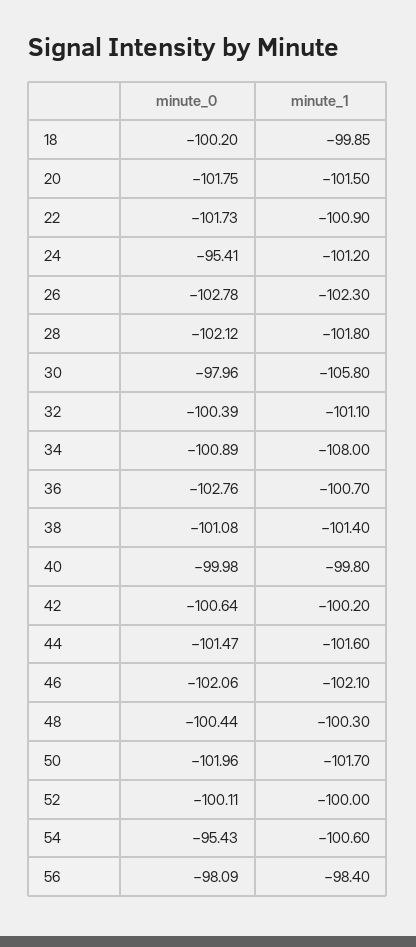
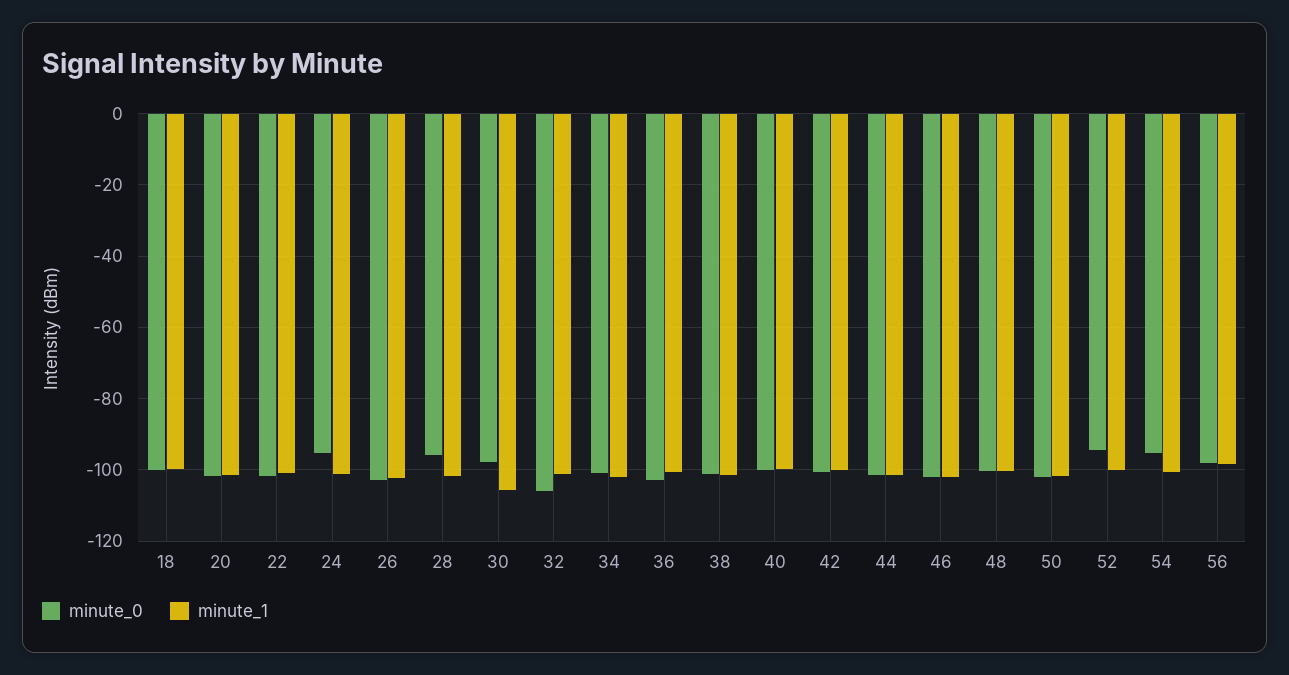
minute_0, 28: -102.12 -> -96
minute_0, 32: -100.39 -> -106
minute_1, 34: -108 -> -102
minute_0, 52: -100.11 -> -94

